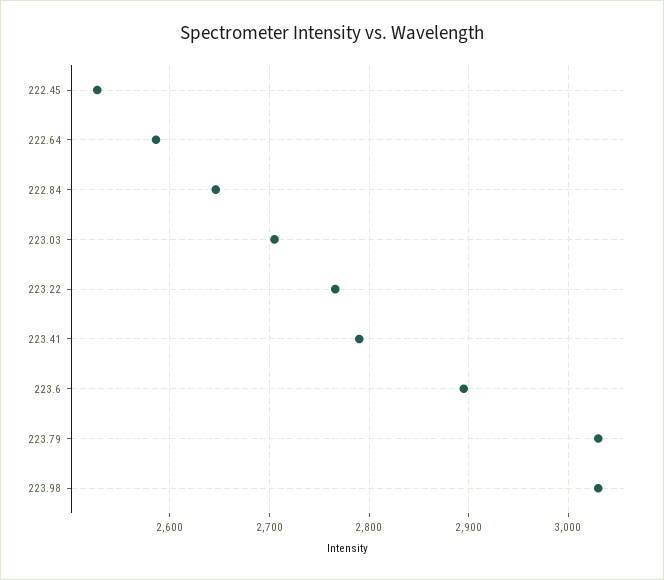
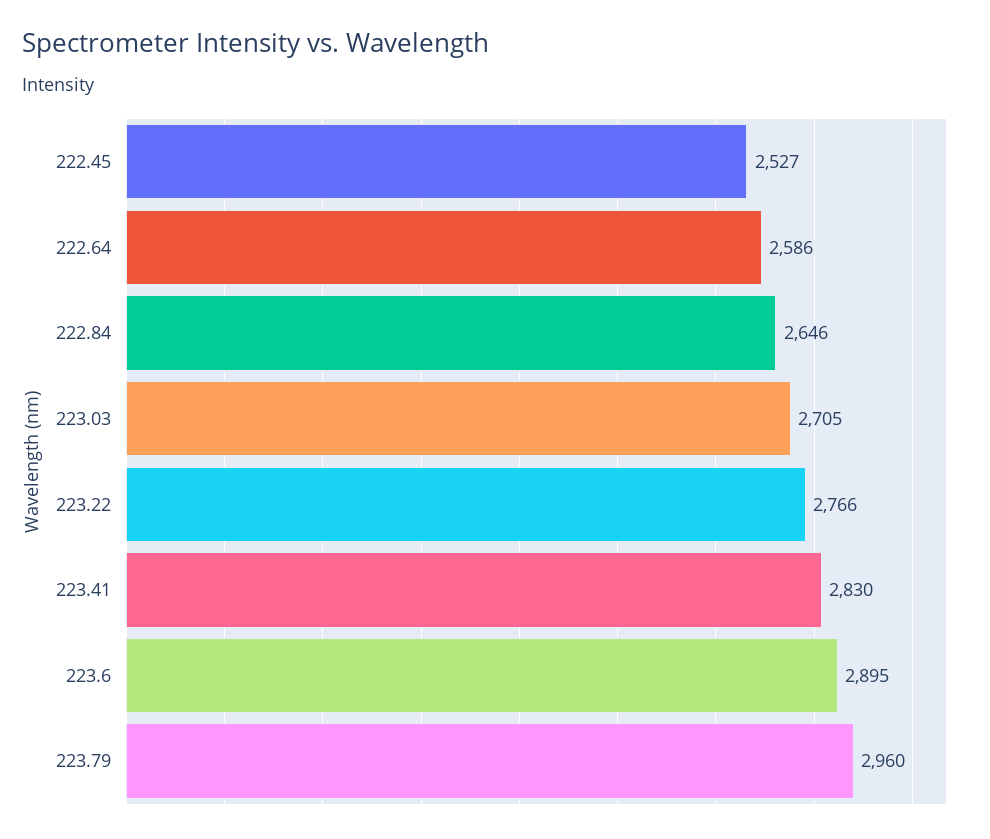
223.41: 2790 -> 2830
223.79: 3030 -> 2960
223.98: 3030 -> none

